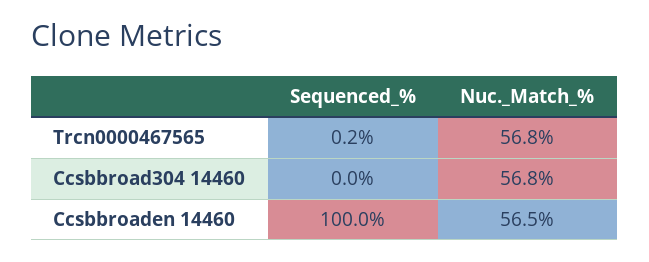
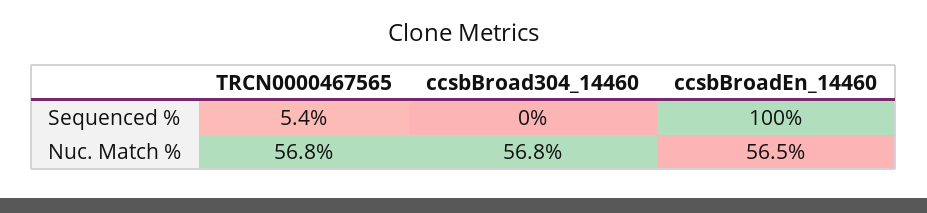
Sequenced_%, Trcn0000467565: 0.2 -> 5.4

